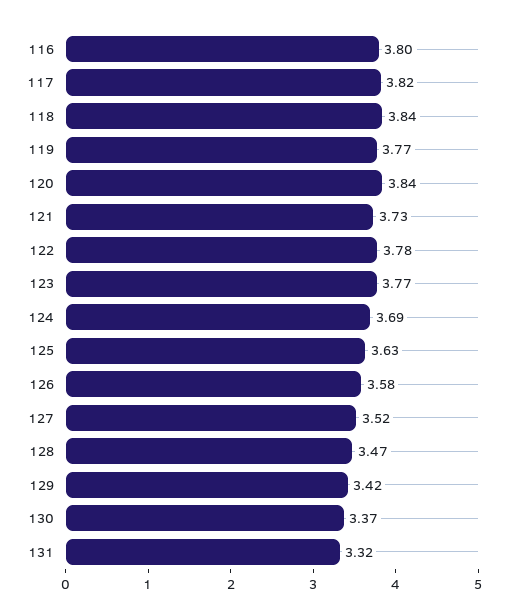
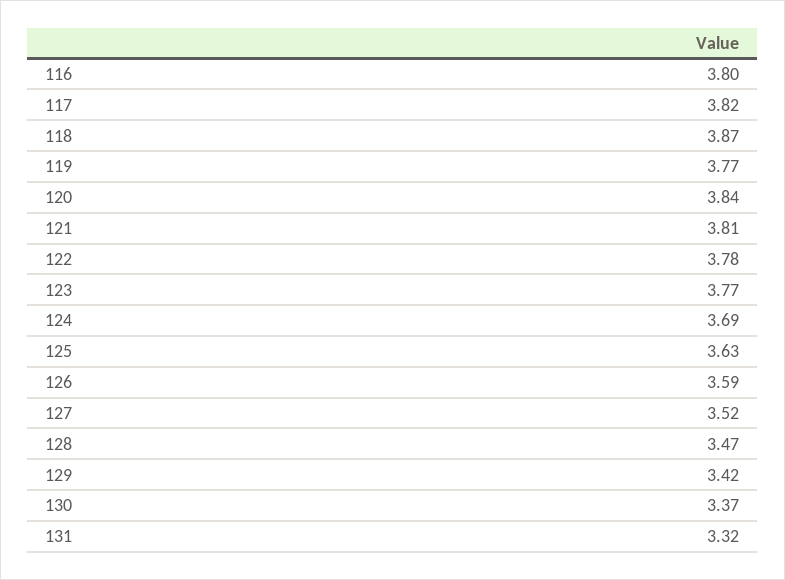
118: 3.84 -> 3.87
121: 3.73 -> 3.81
126: 3.58 -> 3.59

